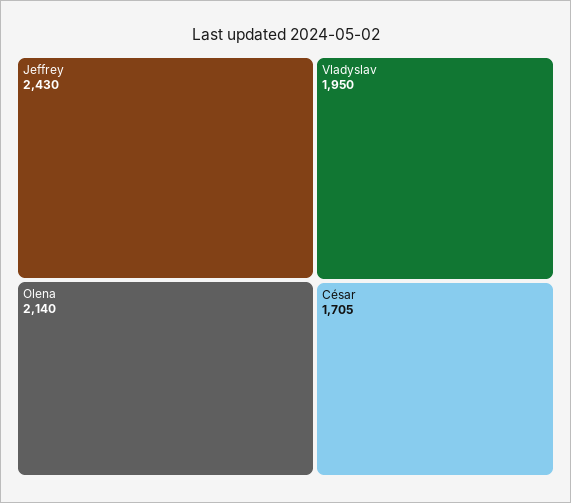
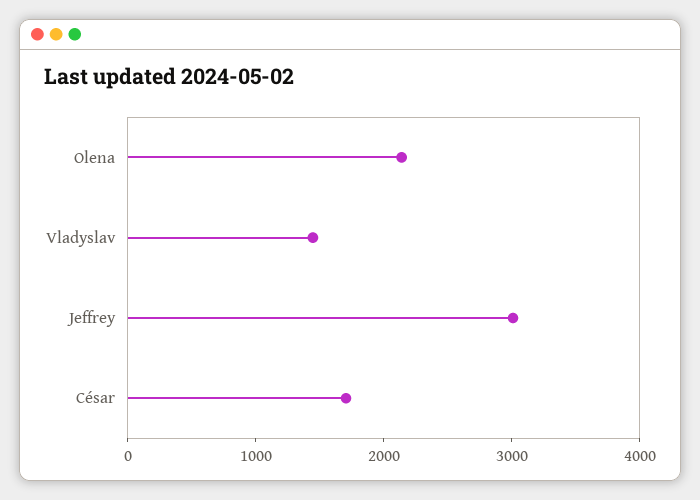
Jeffrey: 2430 -> 3000
Vladyslav: 1950 -> 1400

